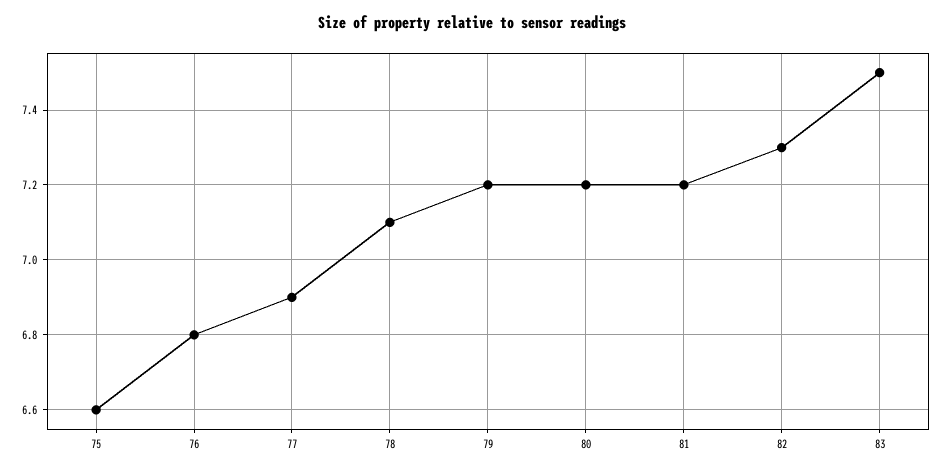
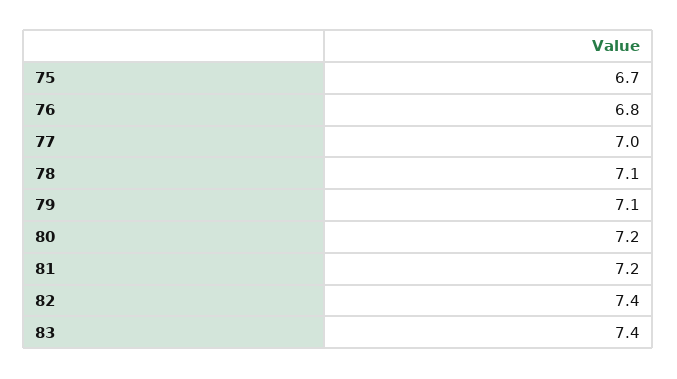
75: 6.6 -> 6.7
77: 6.9 -> 7
79: 7.2 -> 7.1
82: 7.3 -> 7.4
83: 7.5 -> 7.4

